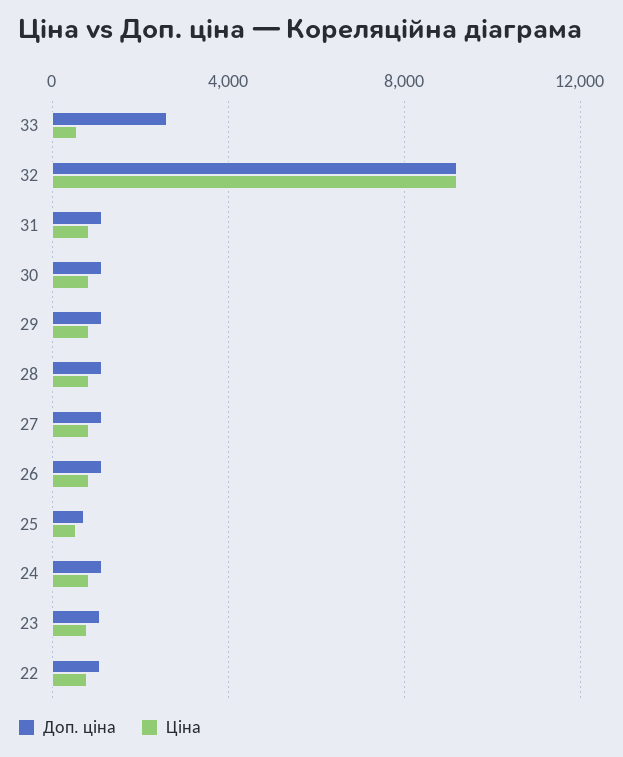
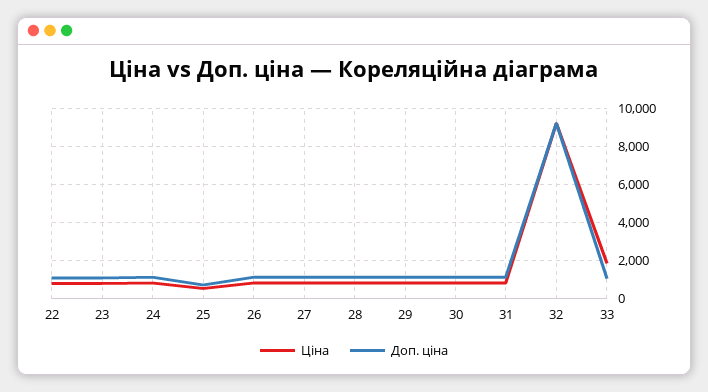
Доп. ціна, 33: 2500 -> 1000
Ціна, 33: 500 -> 2000

